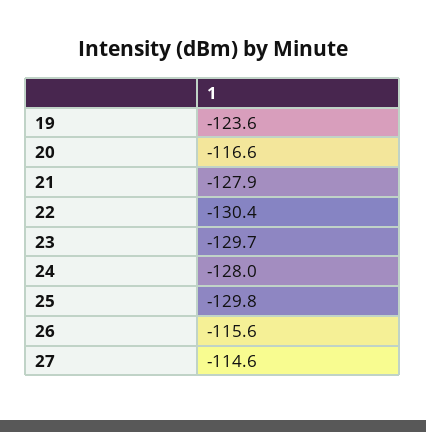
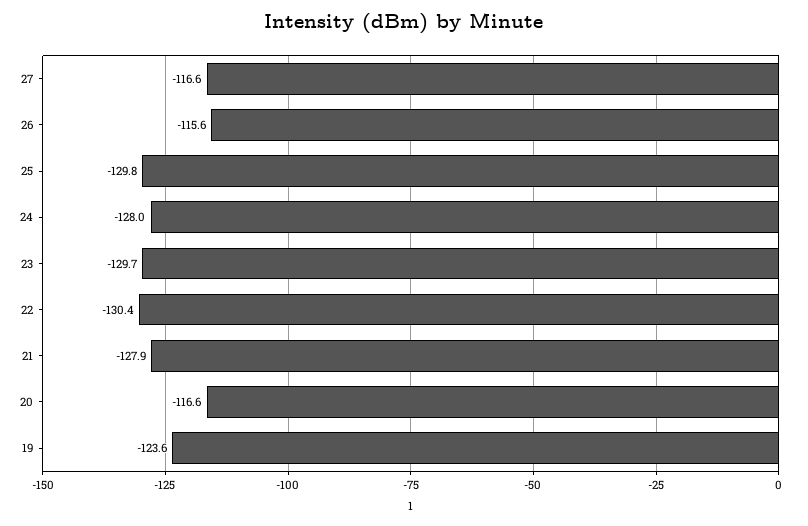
27: -114.6 -> -116.6

